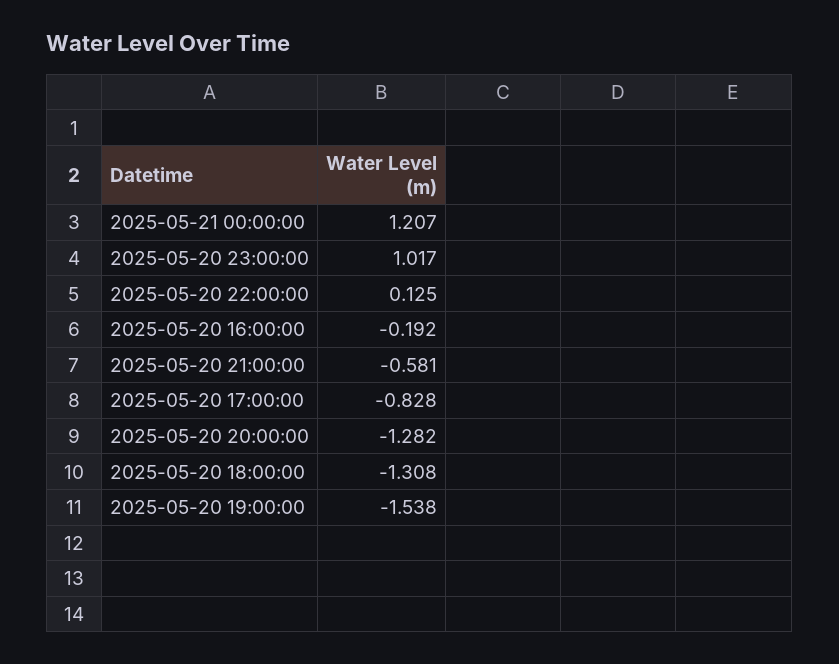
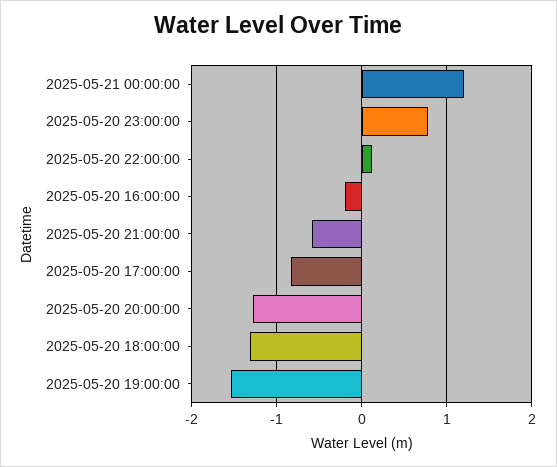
2025-05-20 23:00:00: 1.017 -> 0.8

